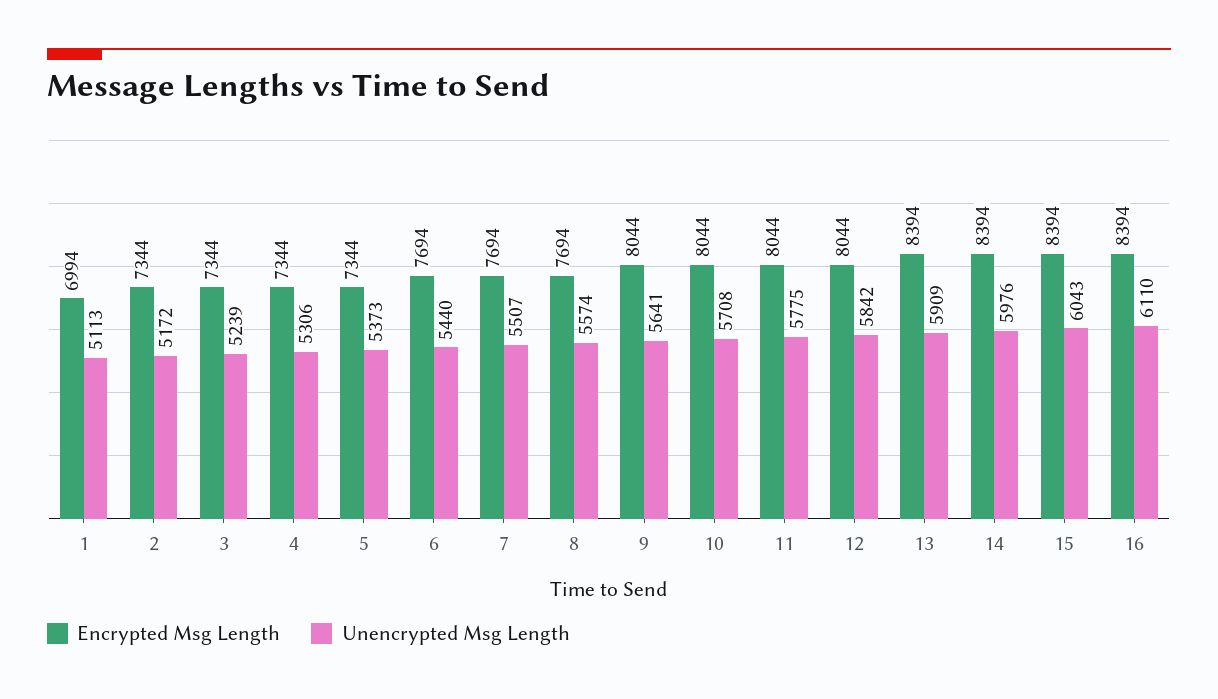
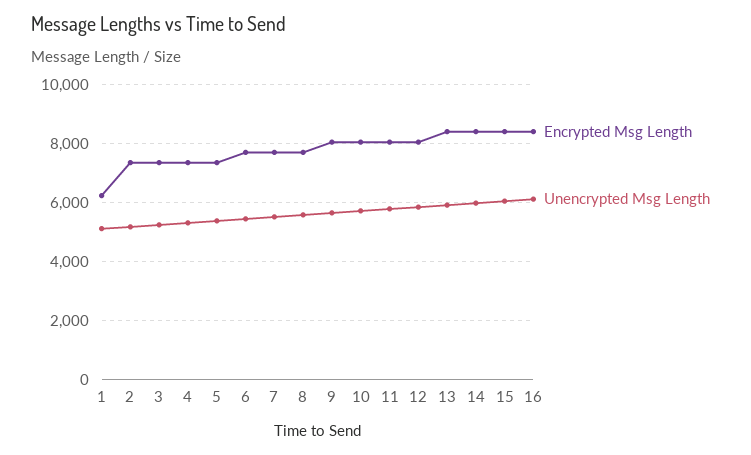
Encrypted Msg Length, 1: 6994 -> 6250

